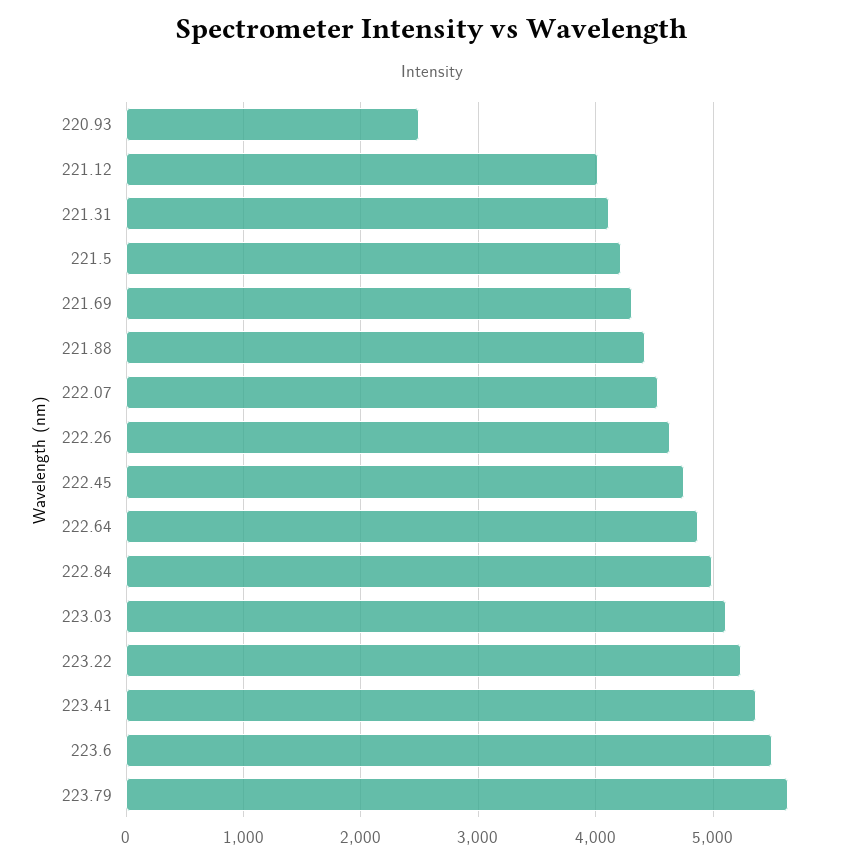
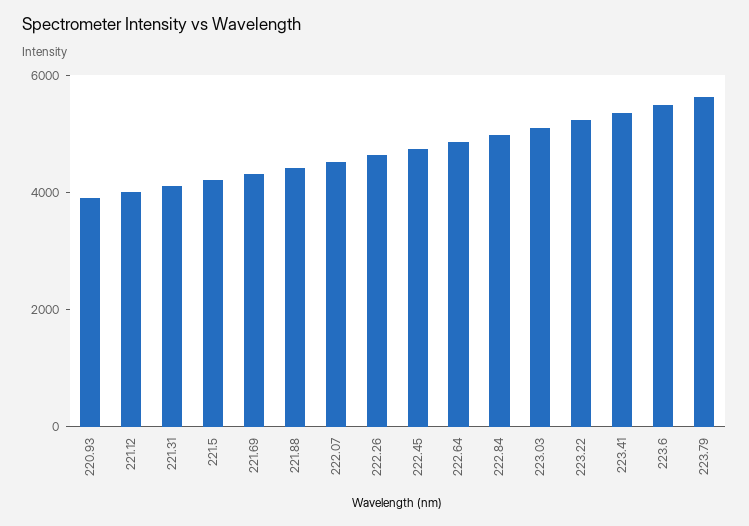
220.93: 2500 -> 4000

